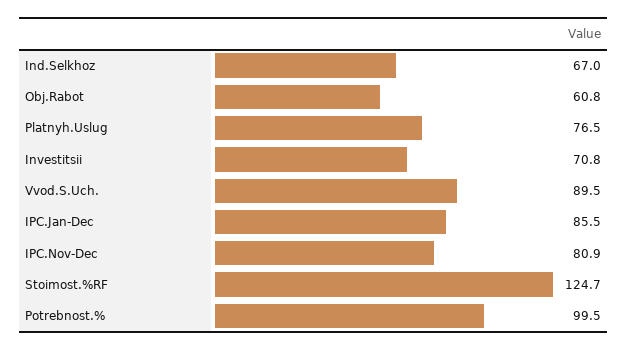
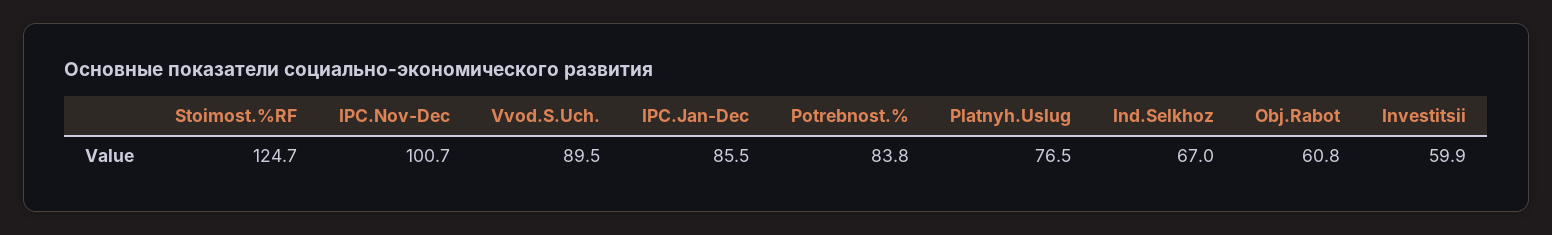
Investitsii: 70.8 -> 59.9
IPC.Nov-Dec: 80.9 -> 100.7
Potrebnost.%: 99.5 -> 83.8

